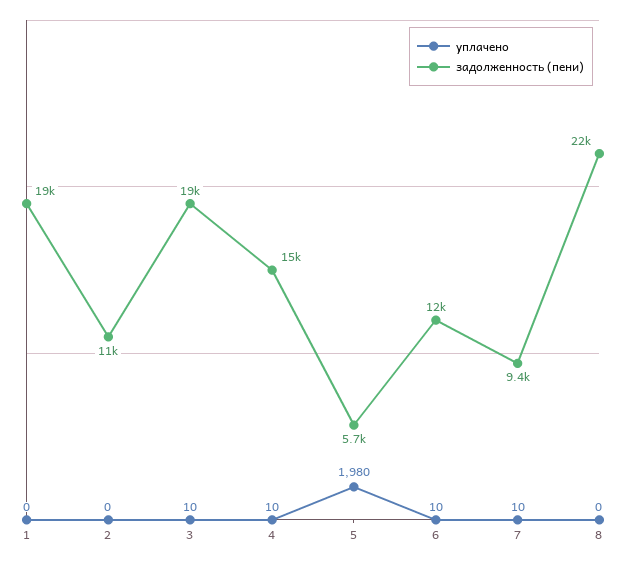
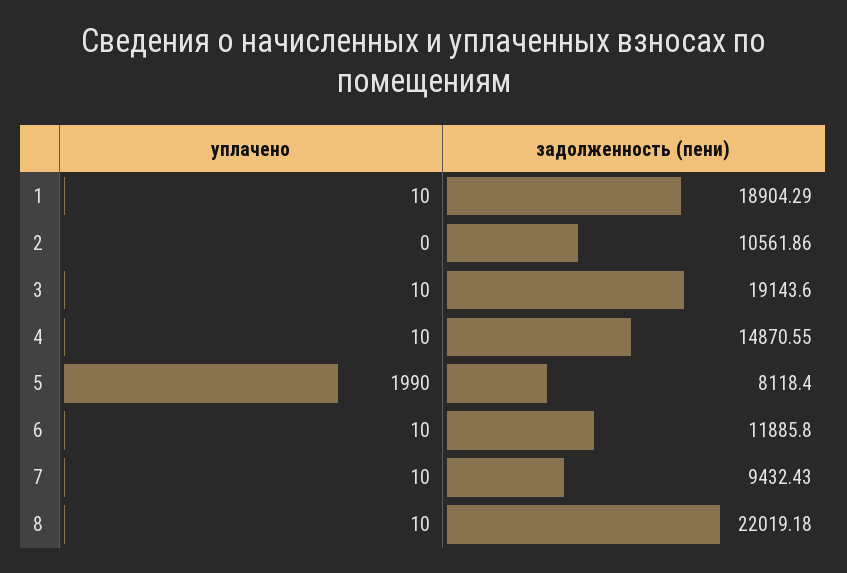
уплачено, 1: 0 -> 10
уплачено, 5: 1980 -> 1990
задолженность (пени), 5: 5700 -> 8118.4
уплачено, 8: 0 -> 10

